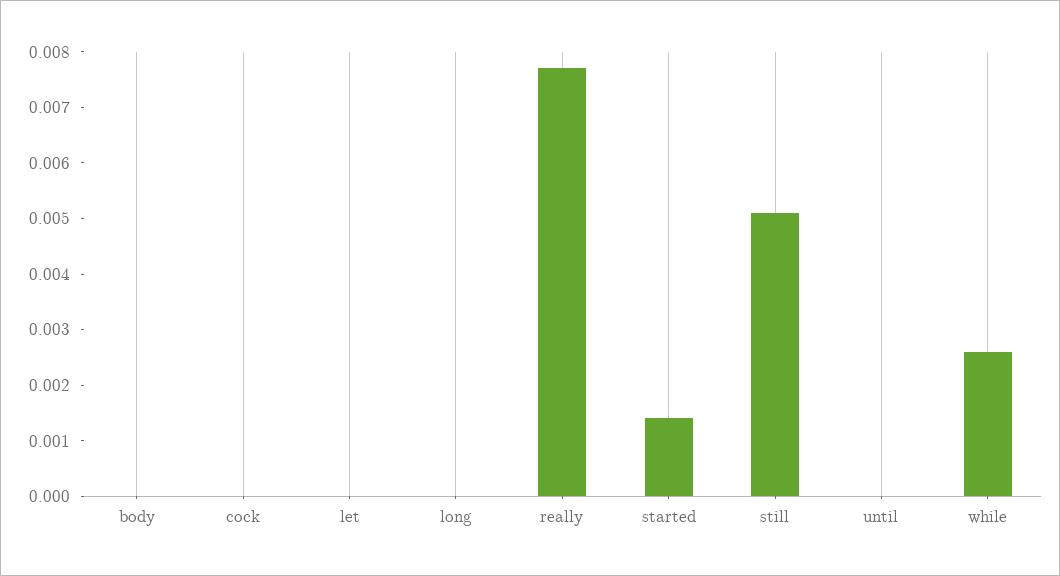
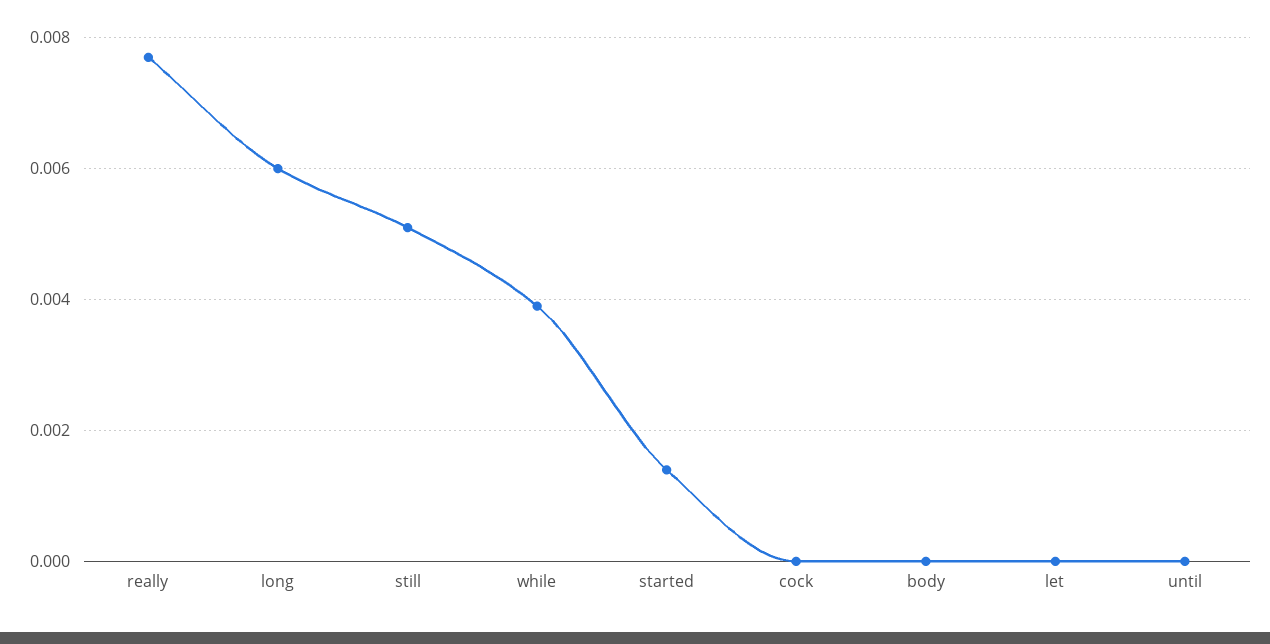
long: 0 -> 0.006
while: 0.0025 -> 0.004

